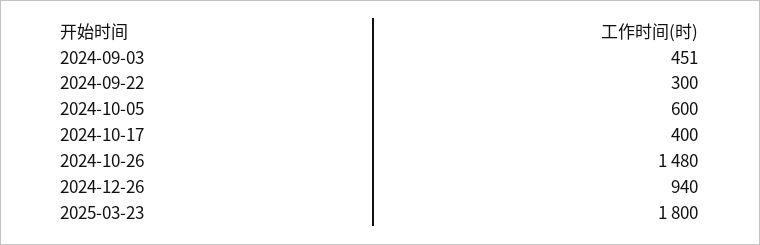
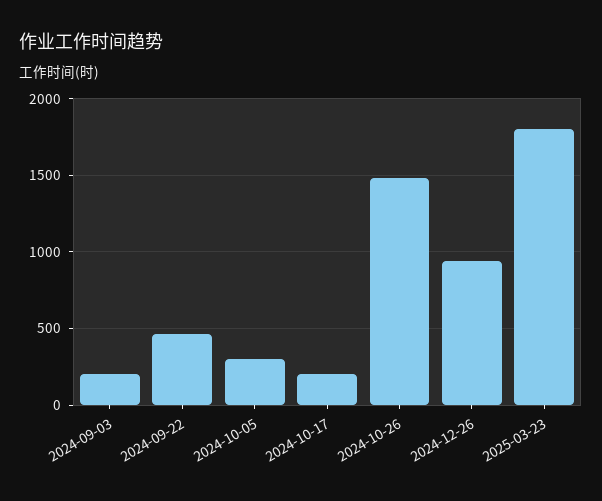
2024-09-03: 451 -> 200
2024-09-22: 300 -> 450
2024-10-05: 600 -> 300
2024-10-17: 400 -> 200

